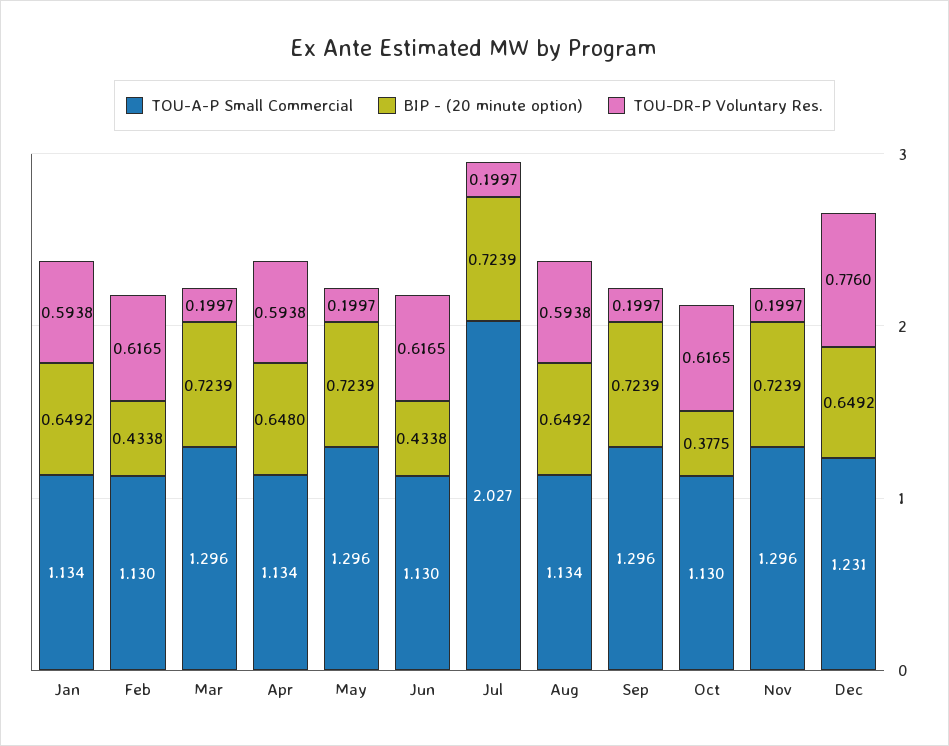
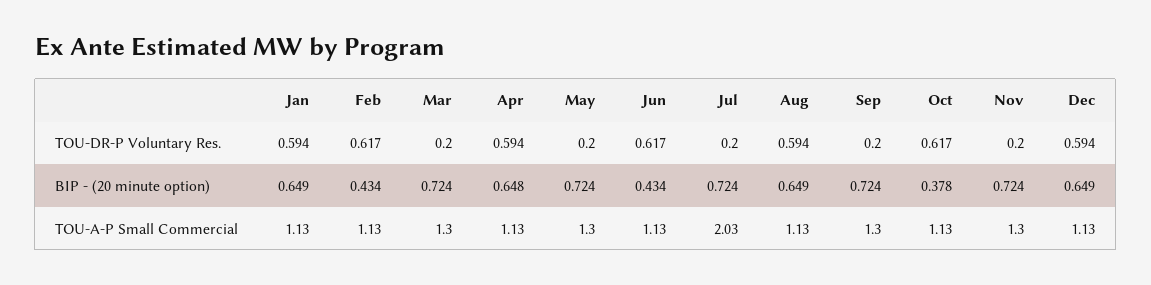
TOU-A-P Small Commercial, Dec: 1.231 -> 1.13
TOU-DR-P Voluntary Res., Dec: 0.776 -> 0.594

